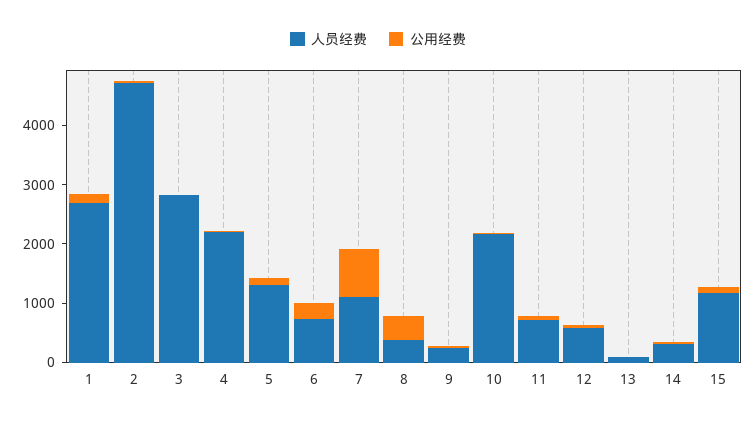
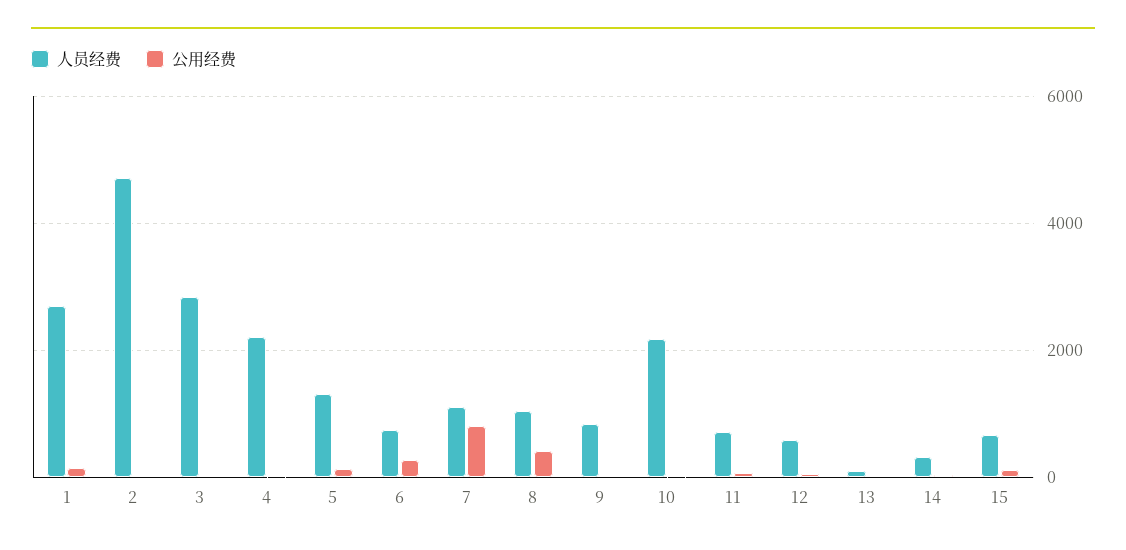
人员经费, 8: 400 -> 1000
人员经费, 9: 200 -> 800
人员经费, 15: 1200 -> 600

